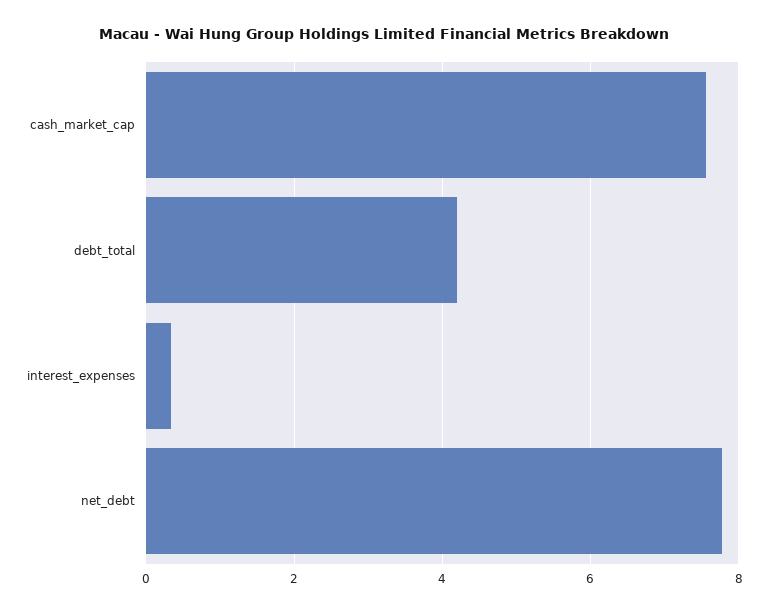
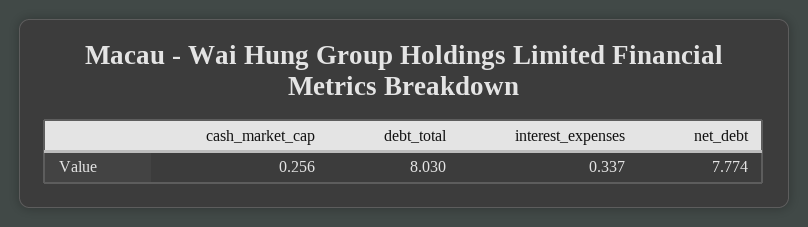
cash_market_cap: 7.6 -> 0.256
debt_total: 4.2 -> 8.03

